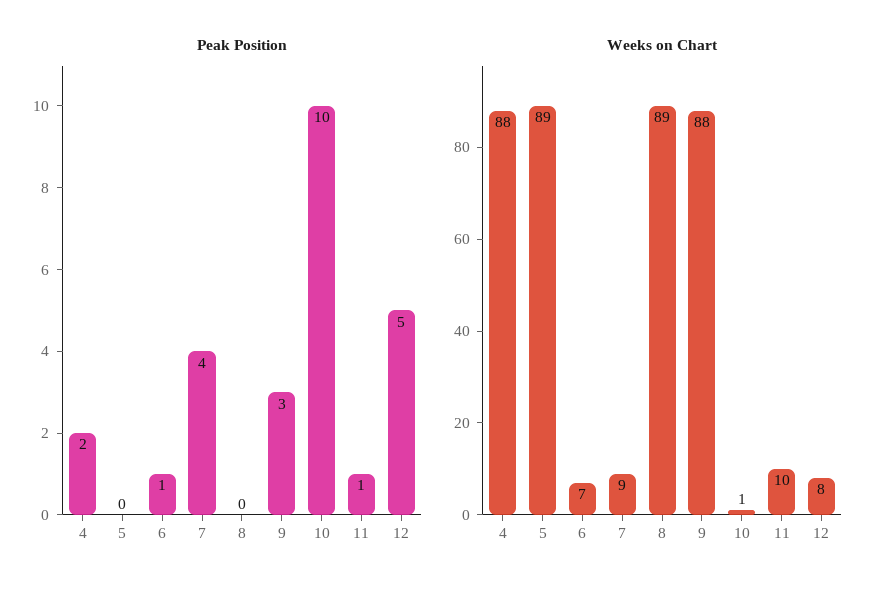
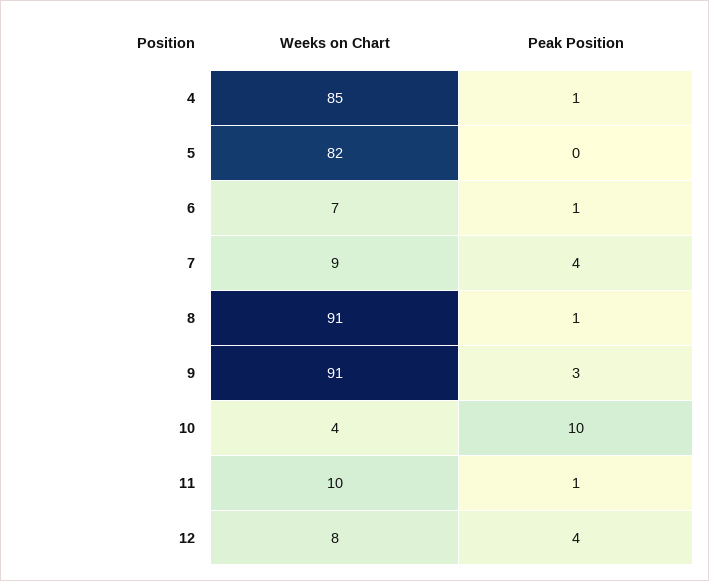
Peak Position, 4: 2 -> 1
Peak Position, 8: 0 -> 1
Peak Position, 12: 5 -> 4
Weeks on Chart, 4: 88 -> 85
Weeks on Chart, 5: 89 -> 82
Weeks on Chart, 8: 89 -> 91
Weeks on Chart, 9: 88 -> 91
Weeks on Chart, 10: 1 -> 4

